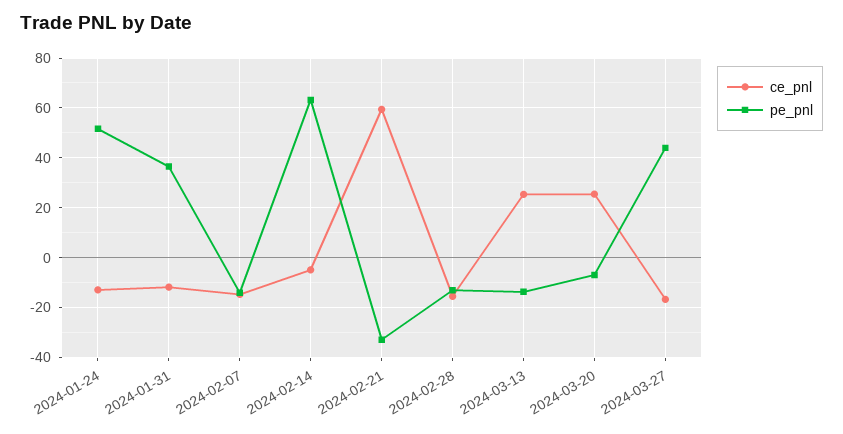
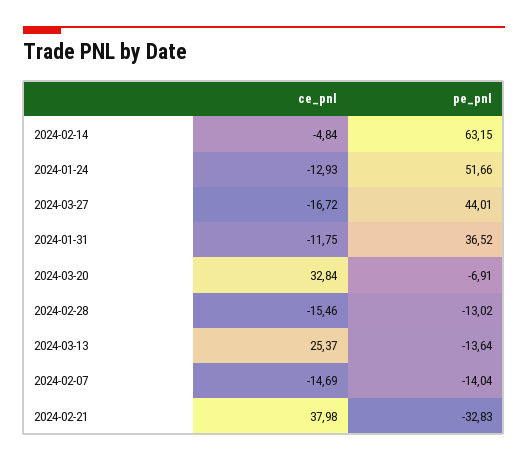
ce_pnl, 2024-02-21: 60 -> 37.98
ce_pnl, 2024-03-20: 25 -> 32.84

